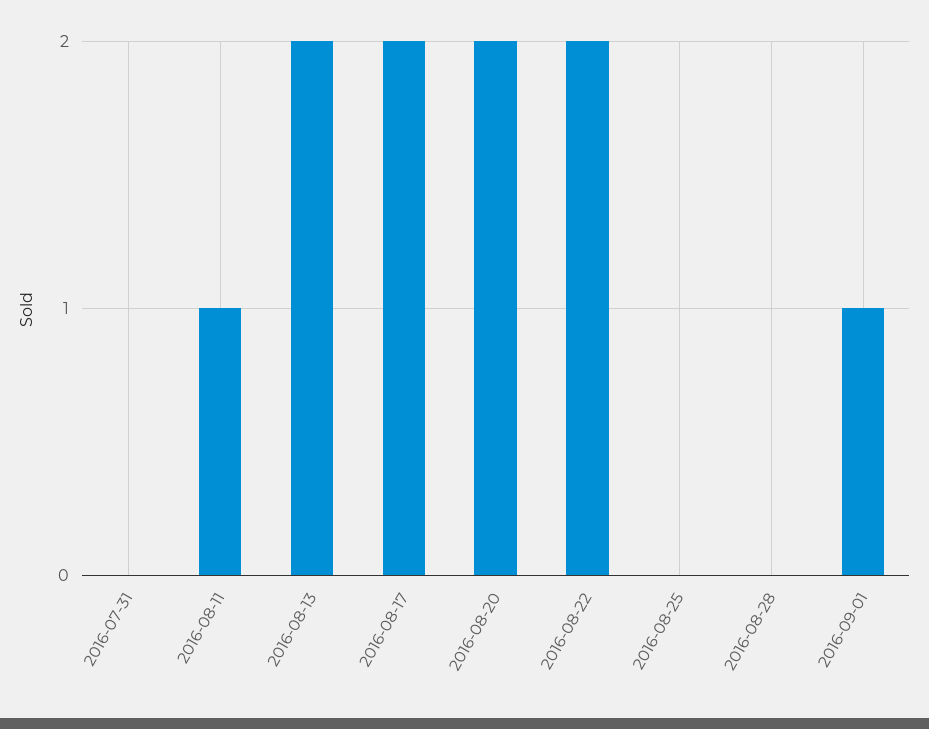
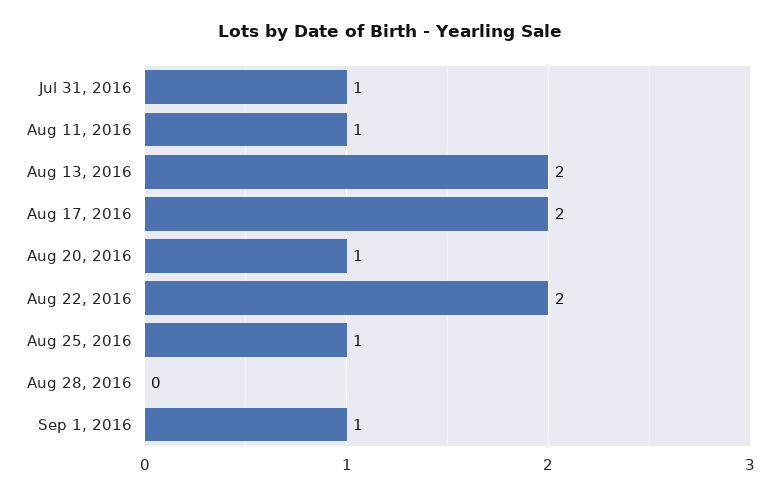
2016-07-31: 0 -> 1
2016-08-20: 2 -> 1
2016-08-25: 0 -> 1

